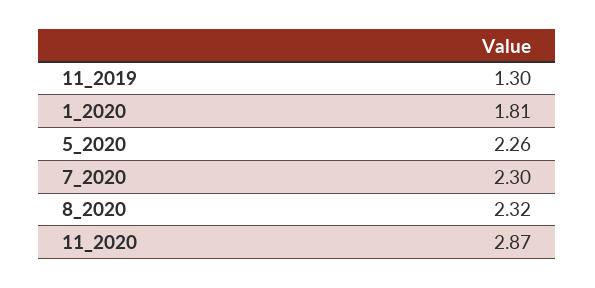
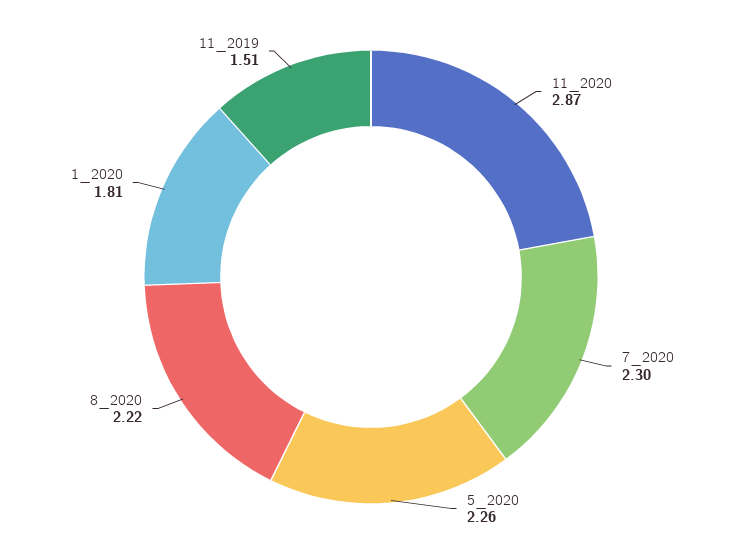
11_2019: 1.3 -> 1.51
8_2020: 2.32 -> 2.22

